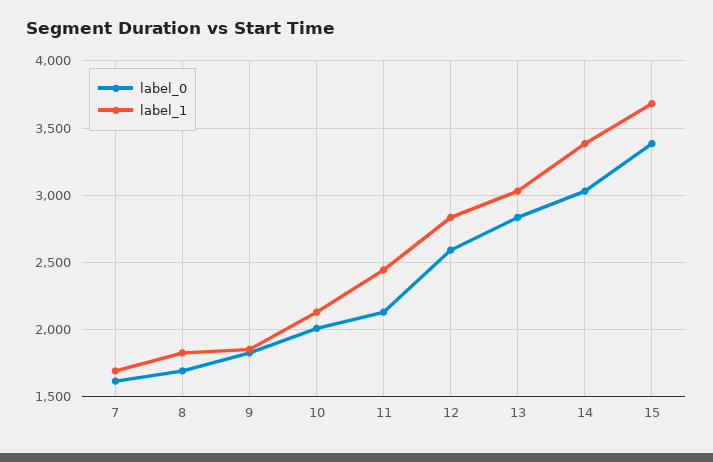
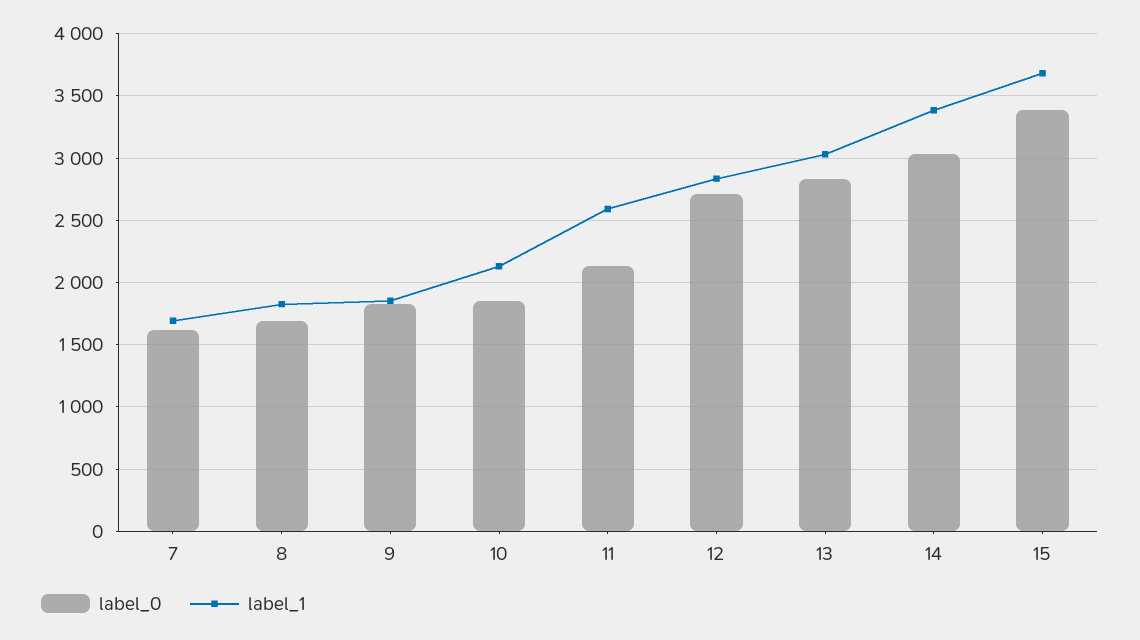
label_0, 10: 2000 -> 1850
label_1, 11: 2450 -> 2600
label_0, 12: 2600 -> 2700

